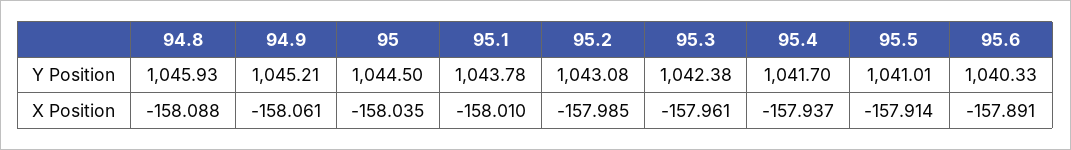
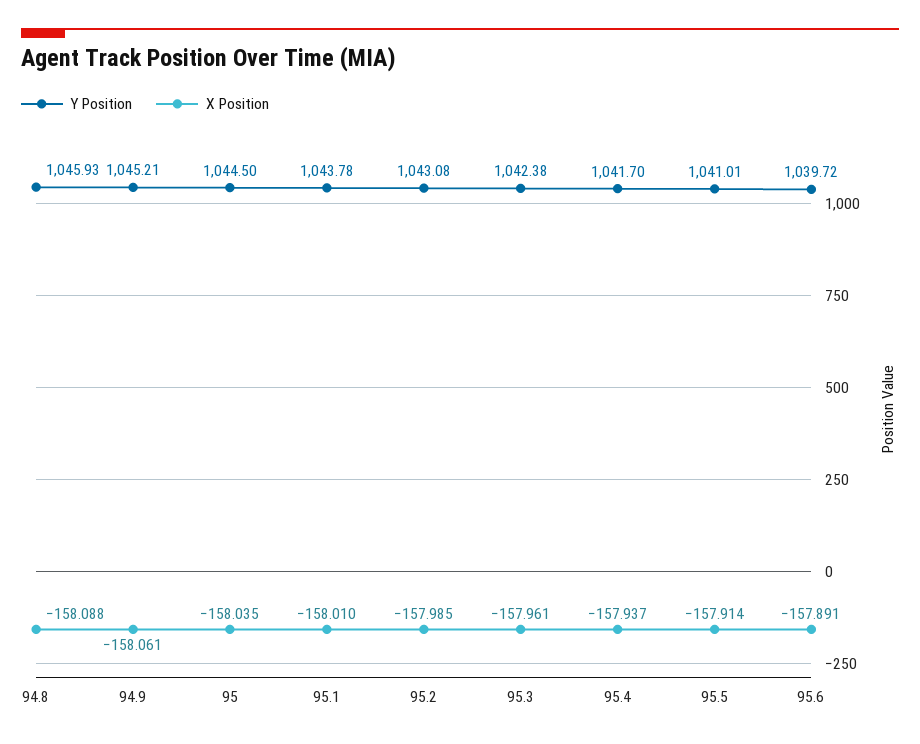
Y Position, 95.6: 1040.33 -> 1039.72

